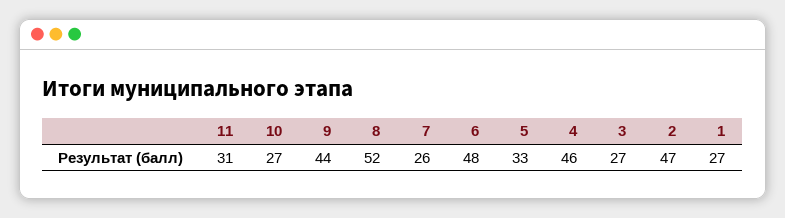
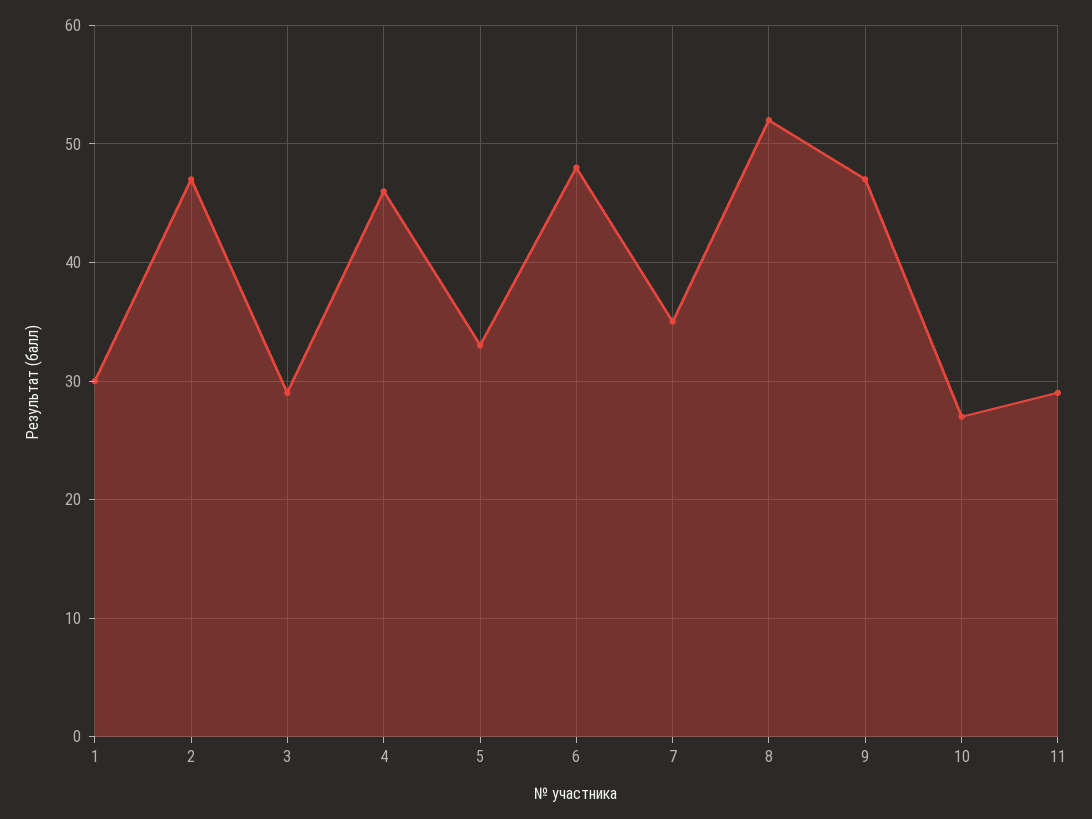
11: 31 -> 29
9: 44 -> 47
7: 26 -> 35
3: 27 -> 29
1: 27 -> 30

